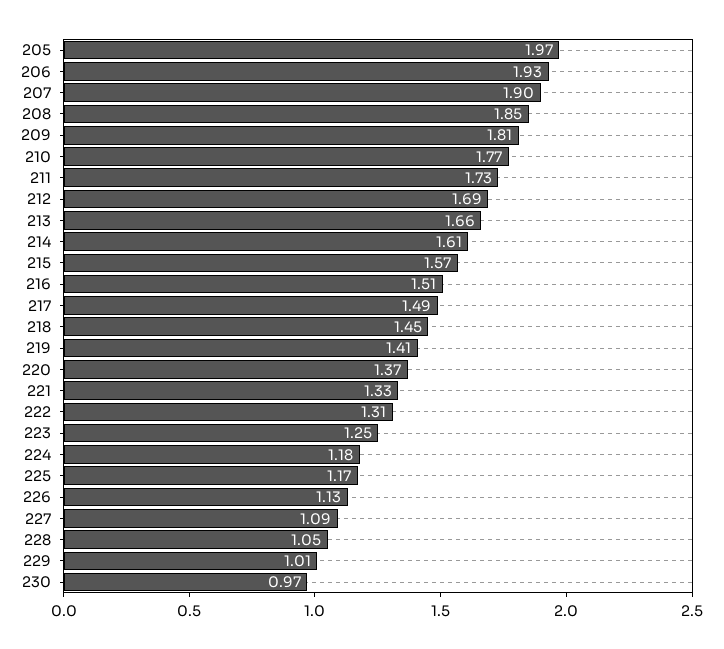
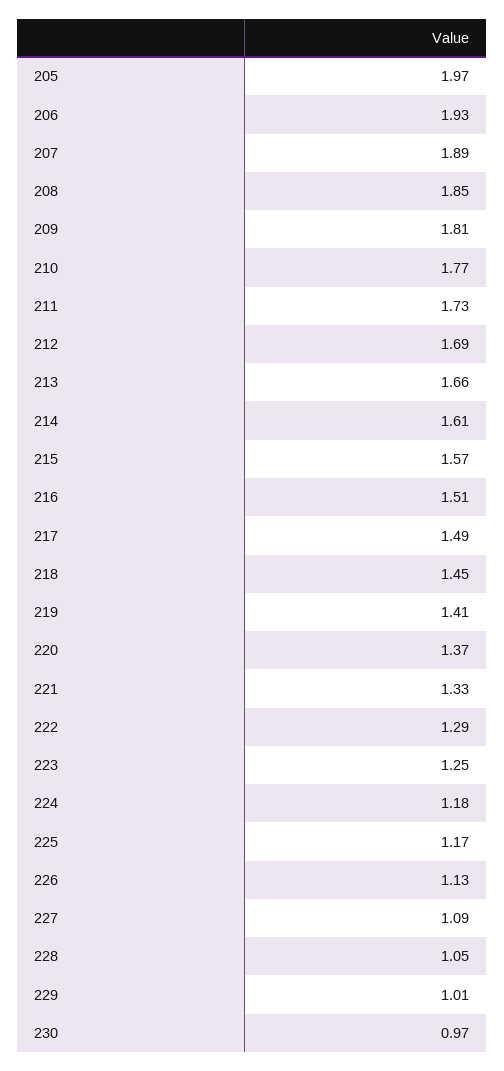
207: 1.9 -> 1.89
222: 1.31 -> 1.29

